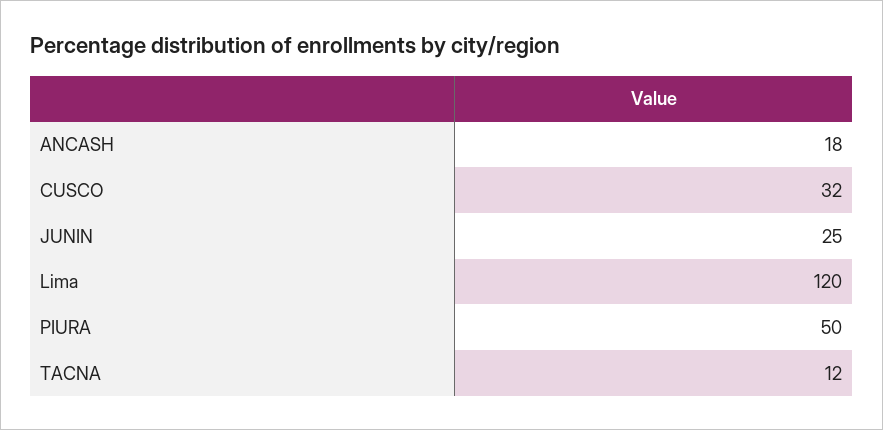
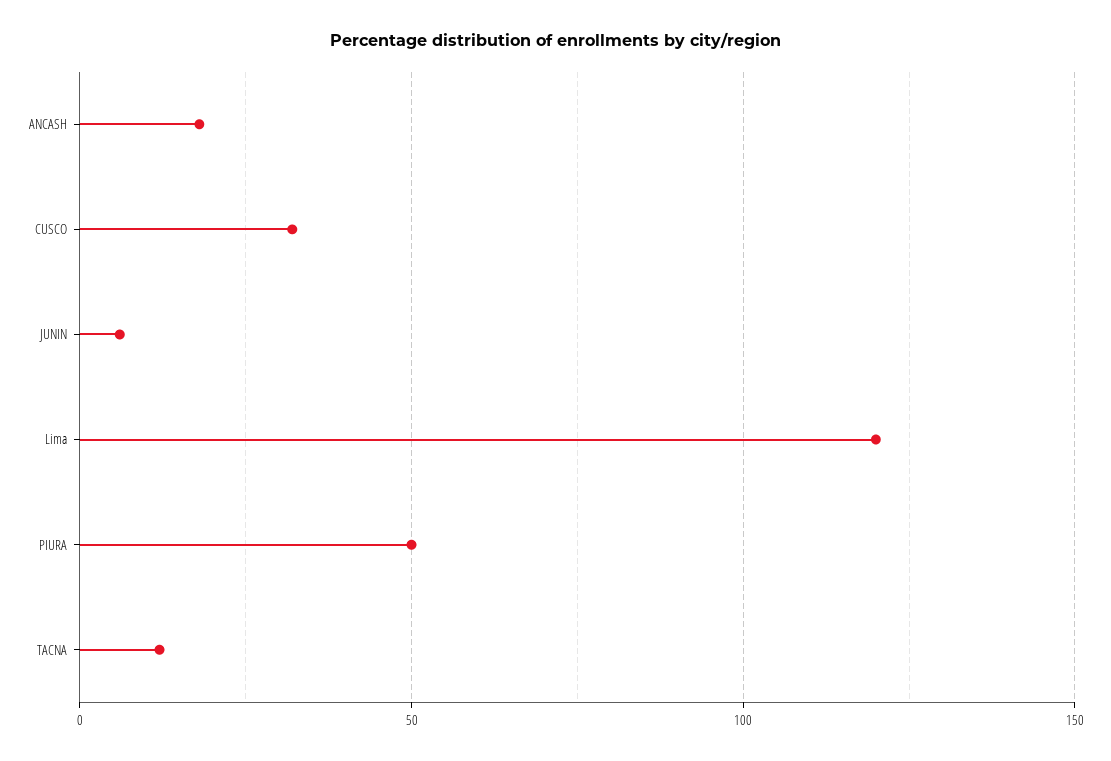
JUNIN: 25 -> 5

